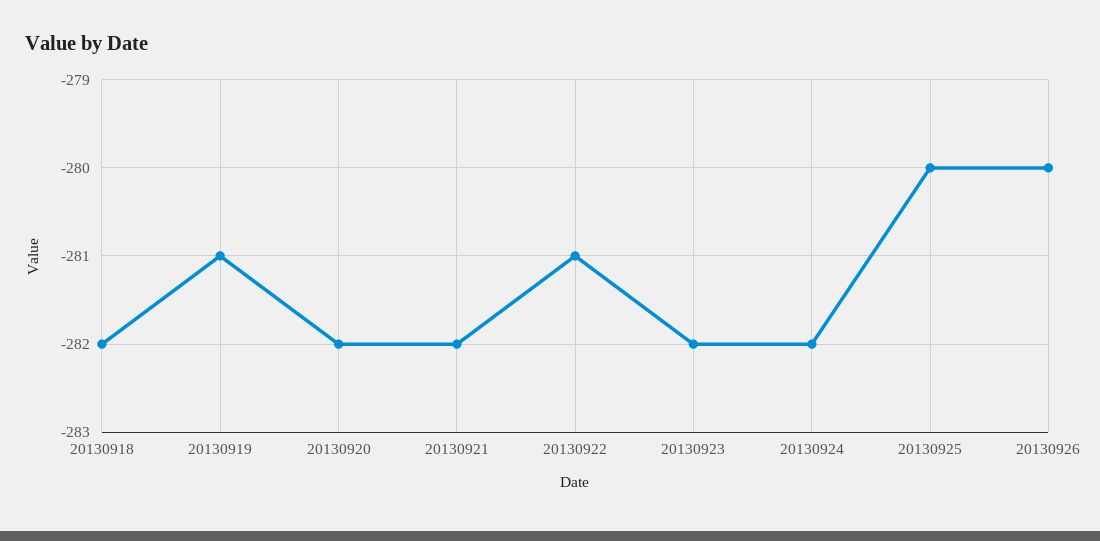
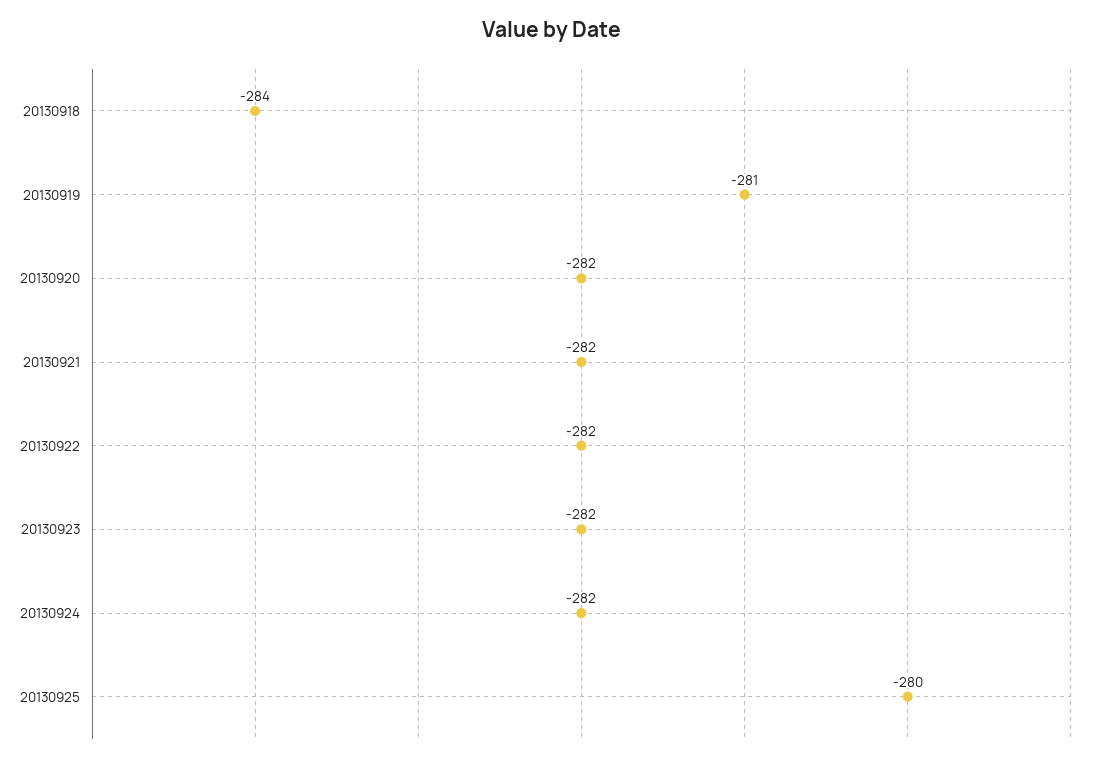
20130918: -282 -> -284
20130922: -281 -> -282
20130926: -280 -> none

